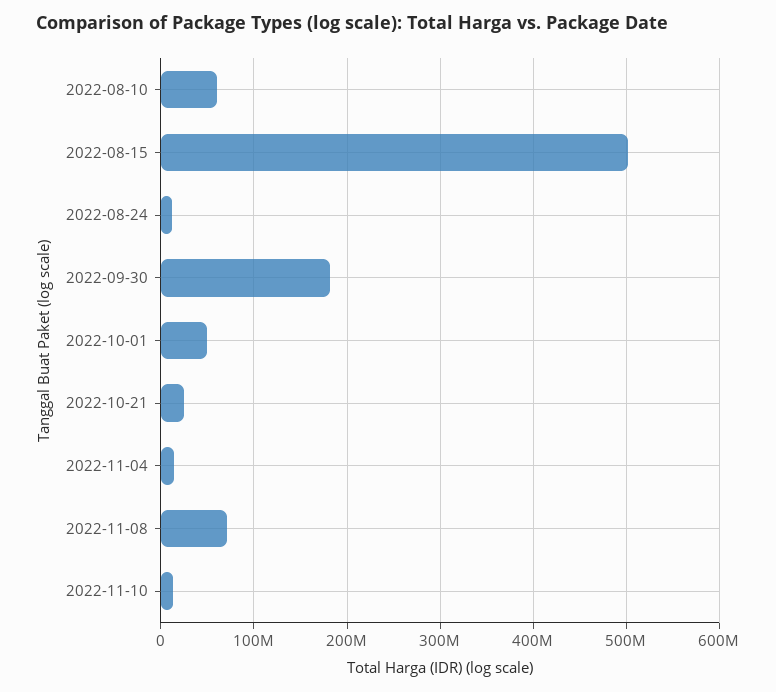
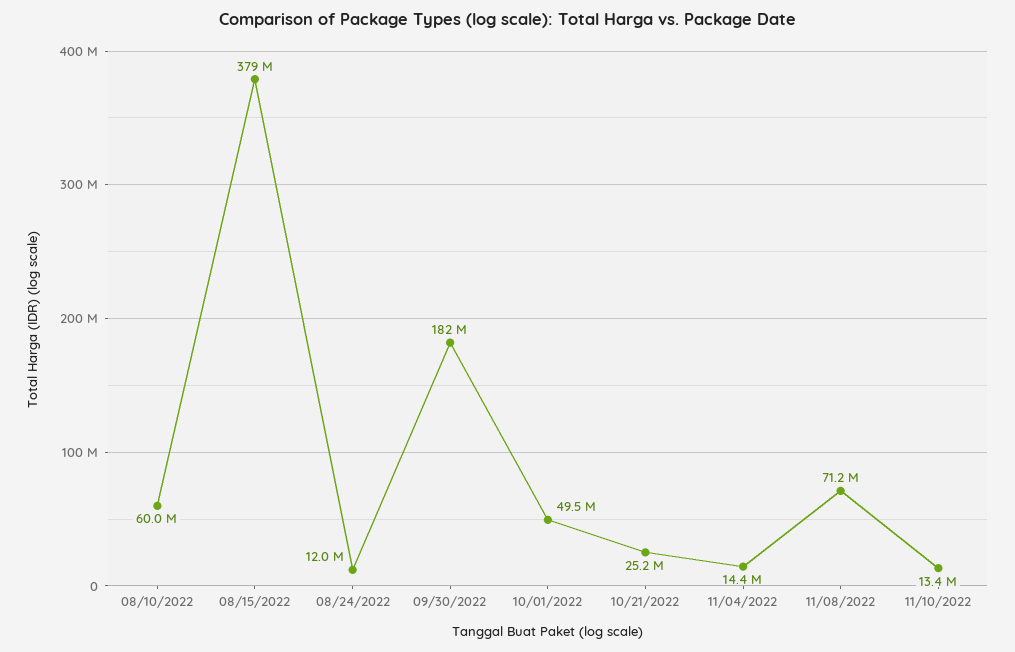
2022-08-15: 500000000 -> 379000000

